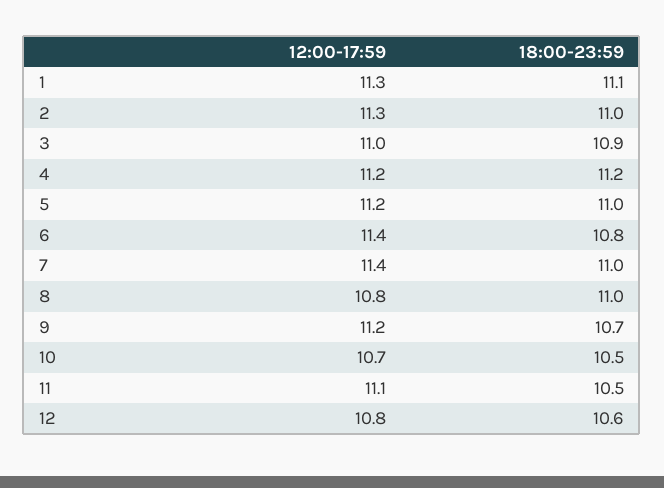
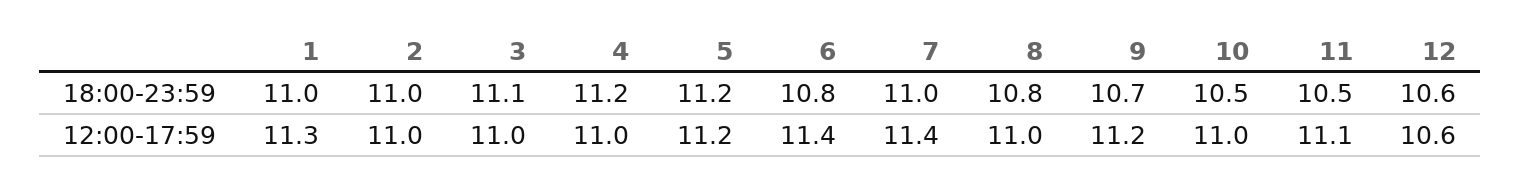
18:00-23:59, 1: 11.1 -> 11
12:00-17:59, 2: 11.3 -> 11
18:00-23:59, 3: 10.9 -> 11.1
12:00-17:59, 4: 11.2 -> 11
18:00-23:59, 5: 11 -> 11.2
12:00-17:59, 8: 10.8 -> 11
18:00-23:59, 8: 11 -> 10.8
12:00-17:59, 10: 10.7 -> 11
12:00-17:59, 12: 10.8 -> 10.6

